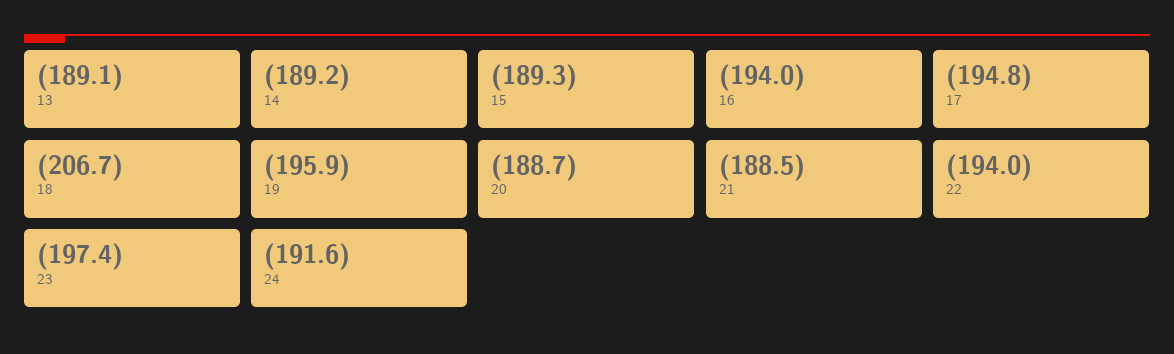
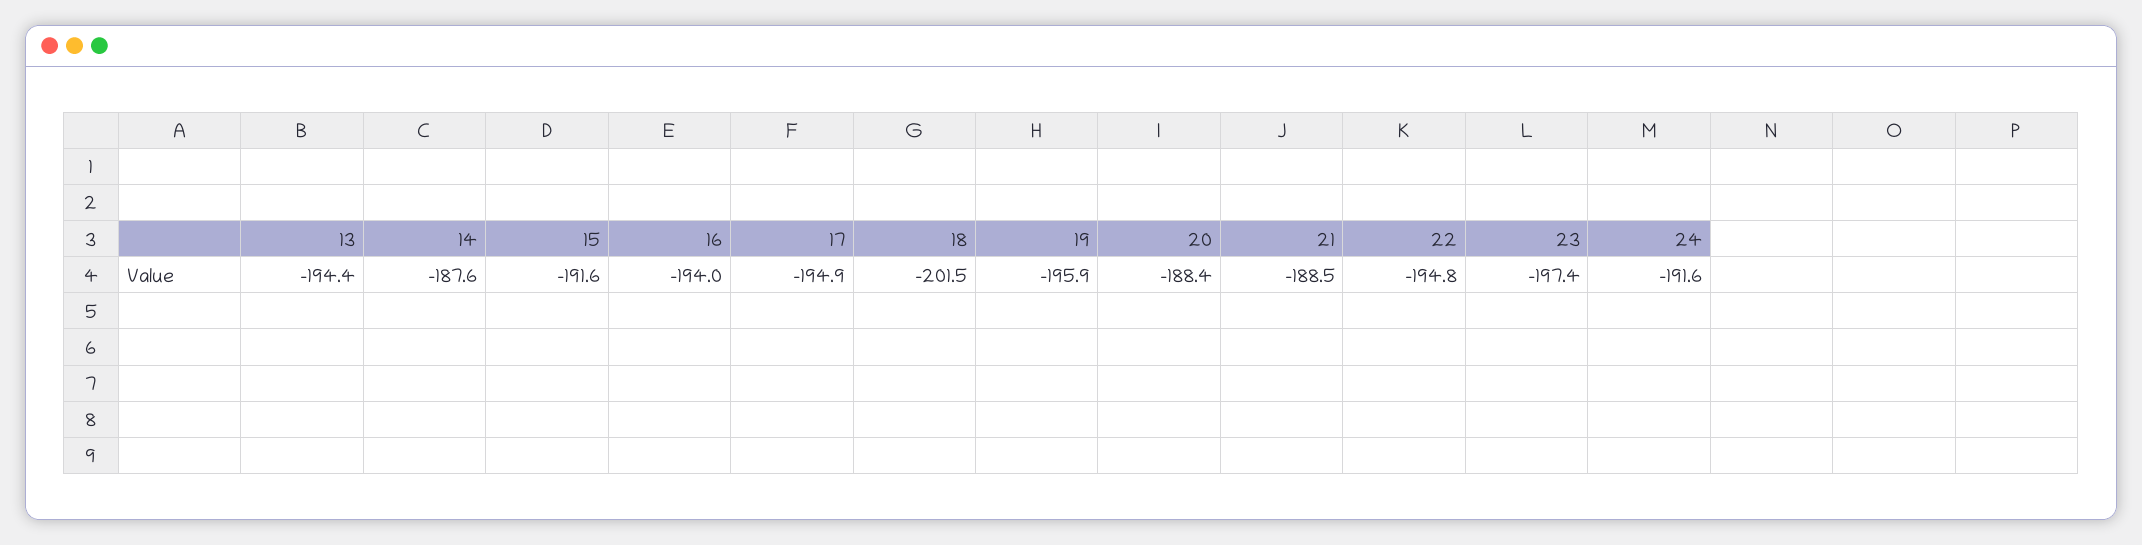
13: -189.1 -> -194.4
14: -189.2 -> -187.6
15: -189.3 -> -191.6
17: -194.8 -> -194.9
18: -206.7 -> -201.5
20: -188.7 -> -188.4
22: -194 -> -194.8

